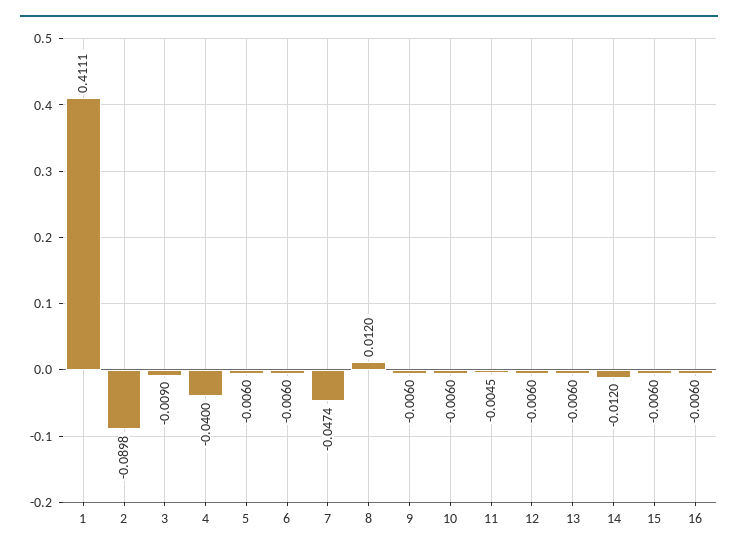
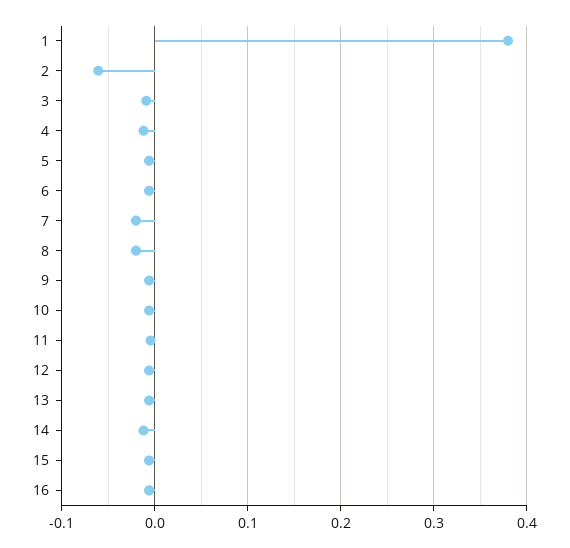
1: 0.4111 -> 0.38
2: -0.0898 -> -0.06
4: -0.04 -> -0.01
7: -0.0474 -> -0.02
8: 0.012 -> -0.02

